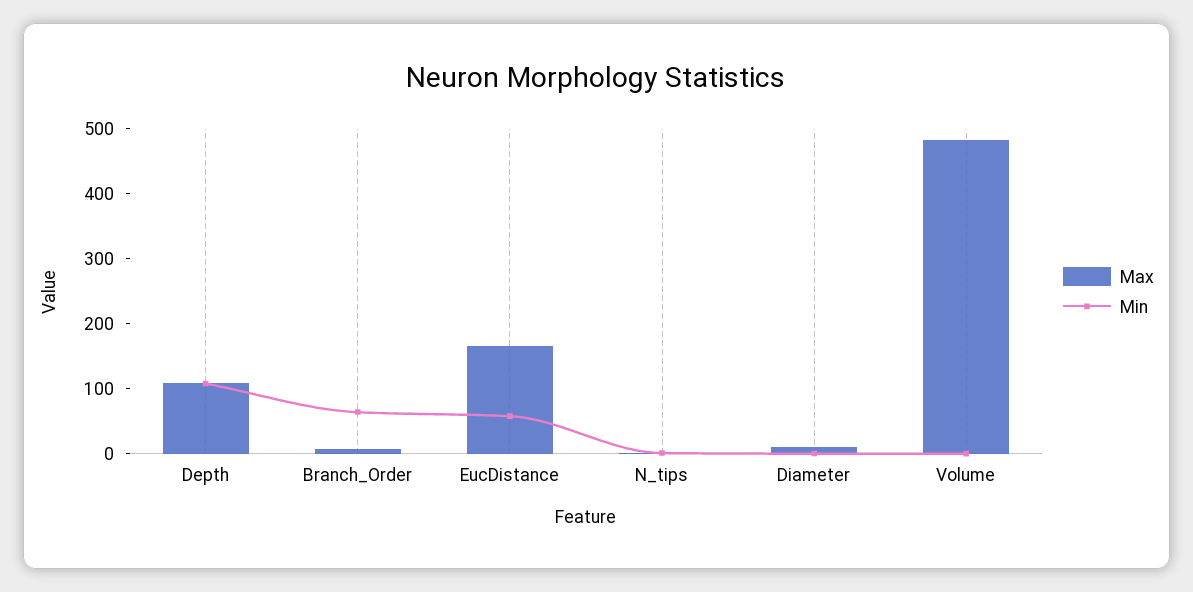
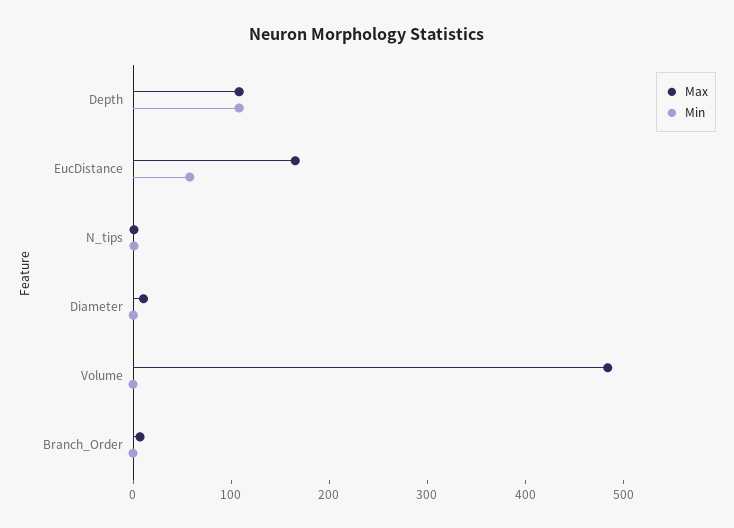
Min, Branch_Order: 60 -> 0

